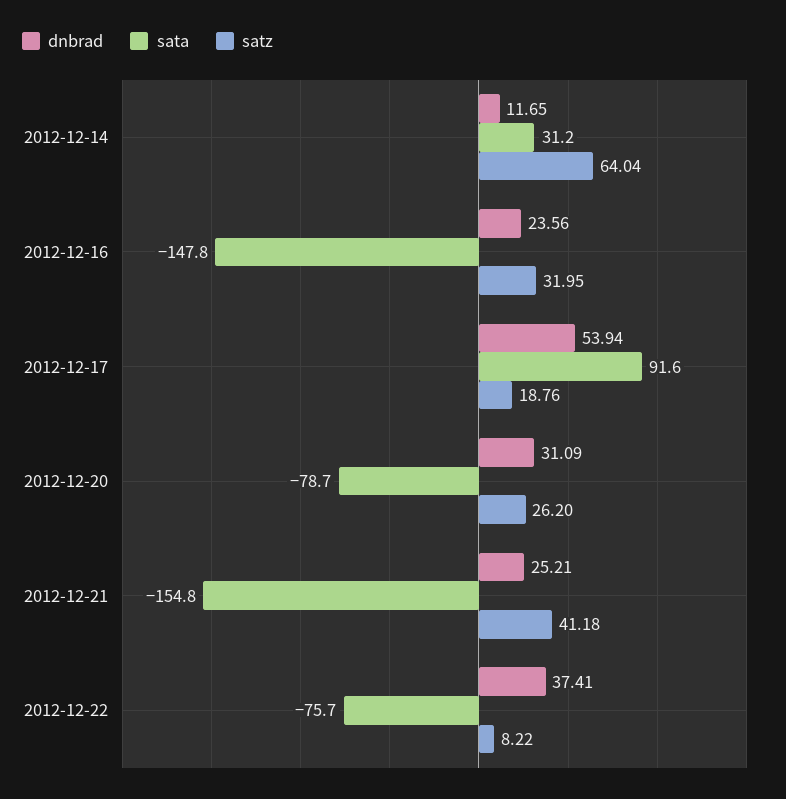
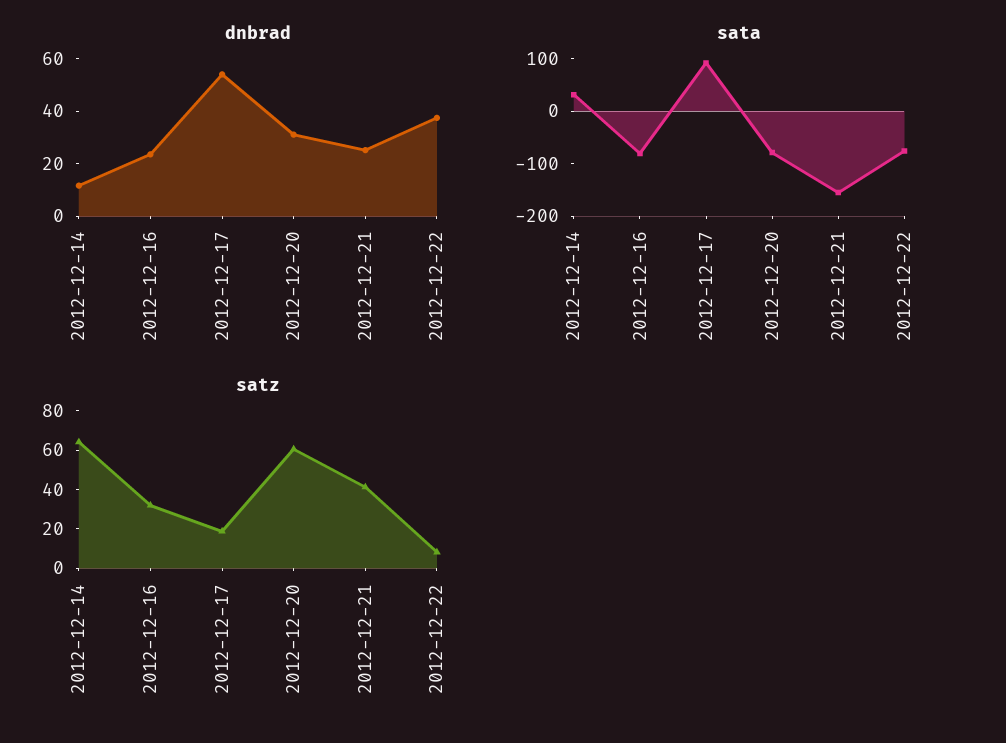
sata, 2012-12-16: -147.8 -> -80
satz, 2012-12-20: 26.2 -> 60

